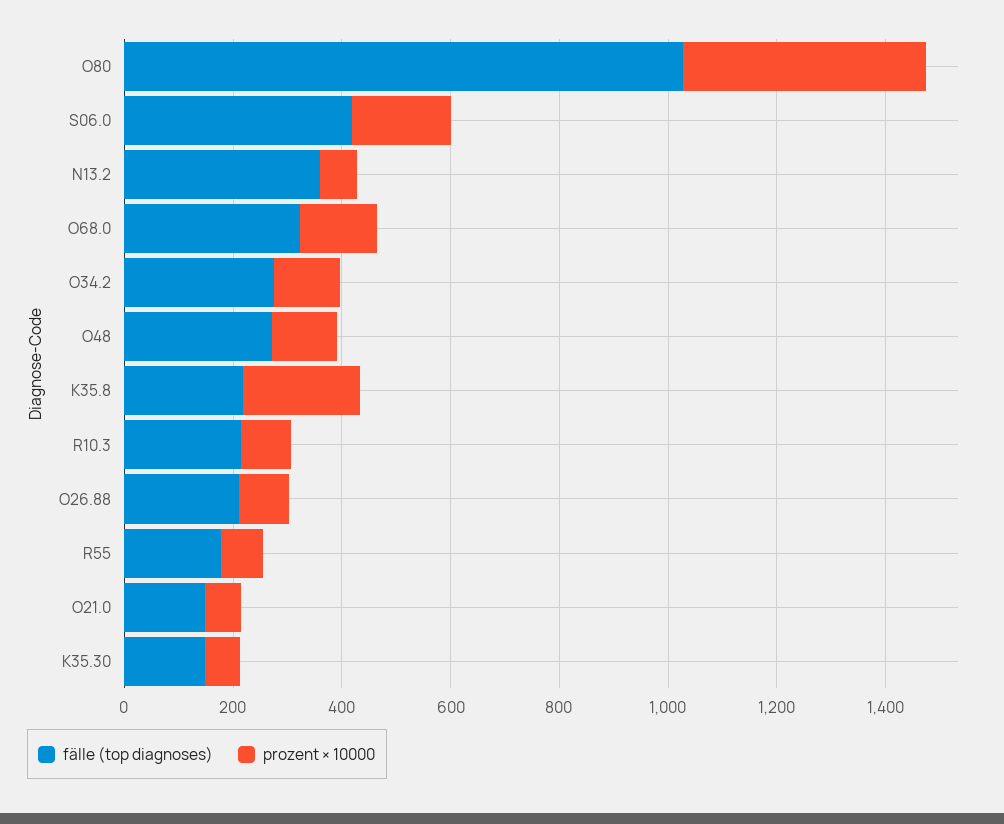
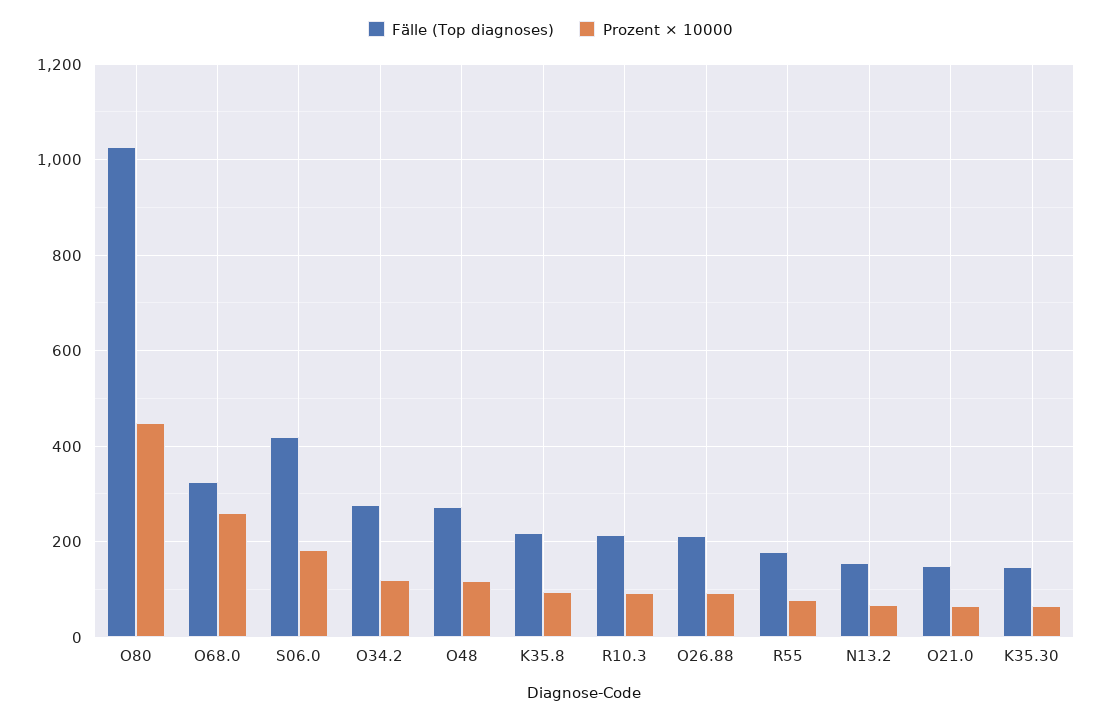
fälle (top diagnoses), N13.2: 350 -> 160
prozent × 10000, O68.0: 150 -> 260
prozent × 10000, K35.8: 200 -> 100

